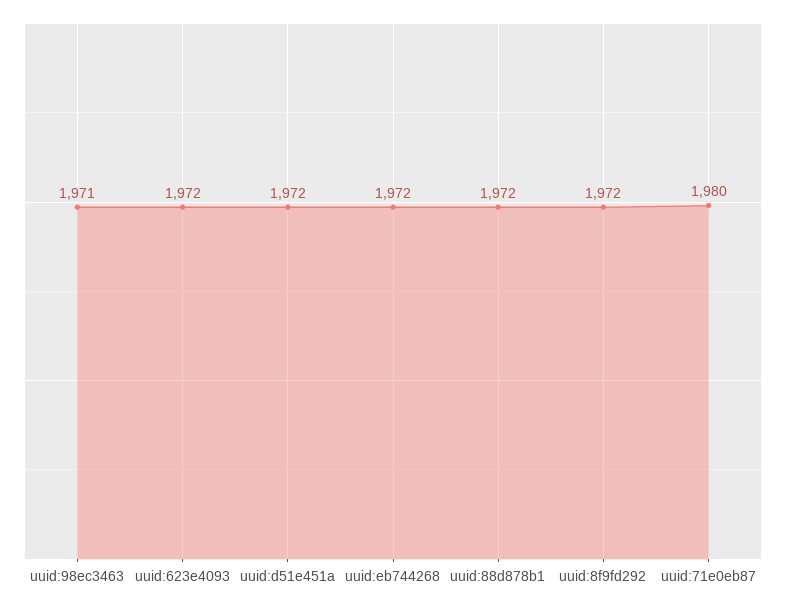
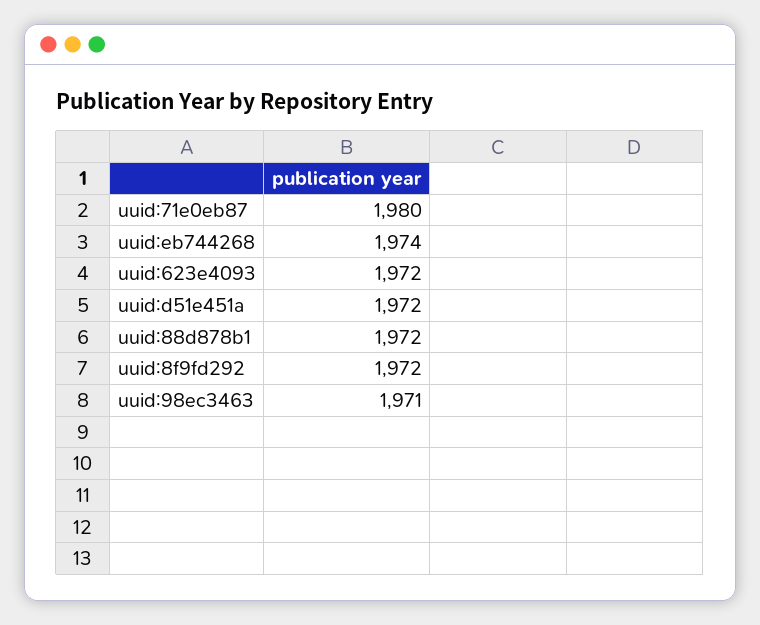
uuid:eb744268: 1972 -> 1974

